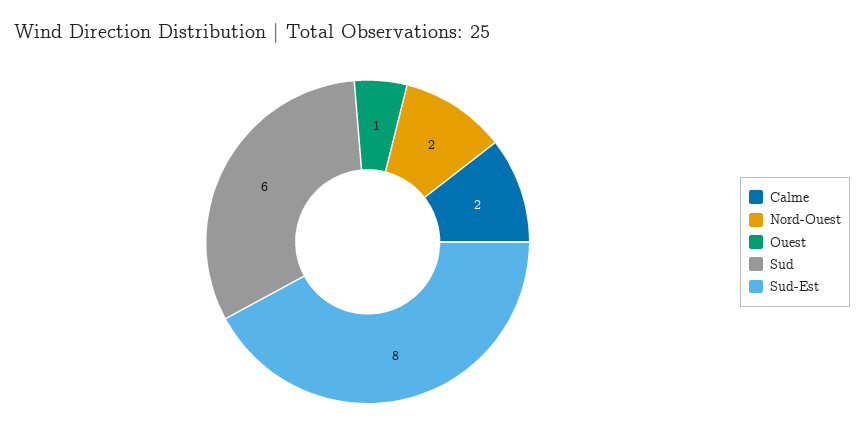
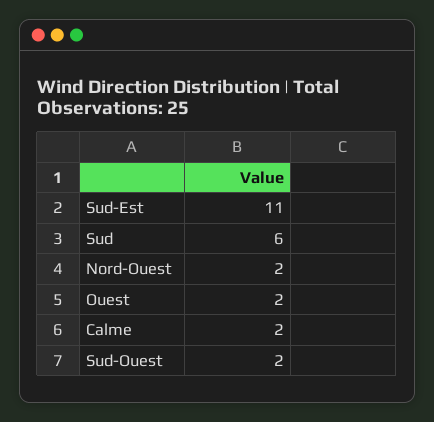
Ouest: 1 -> 2
Sud-Est: 8 -> 11
Sud-Ouest: none -> 2

